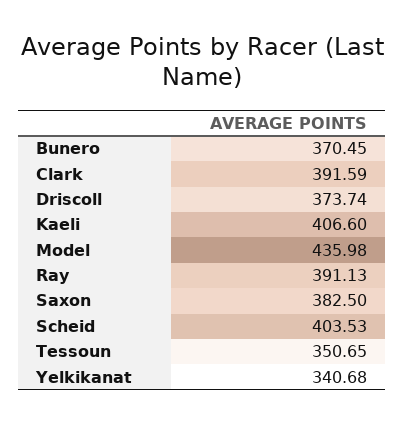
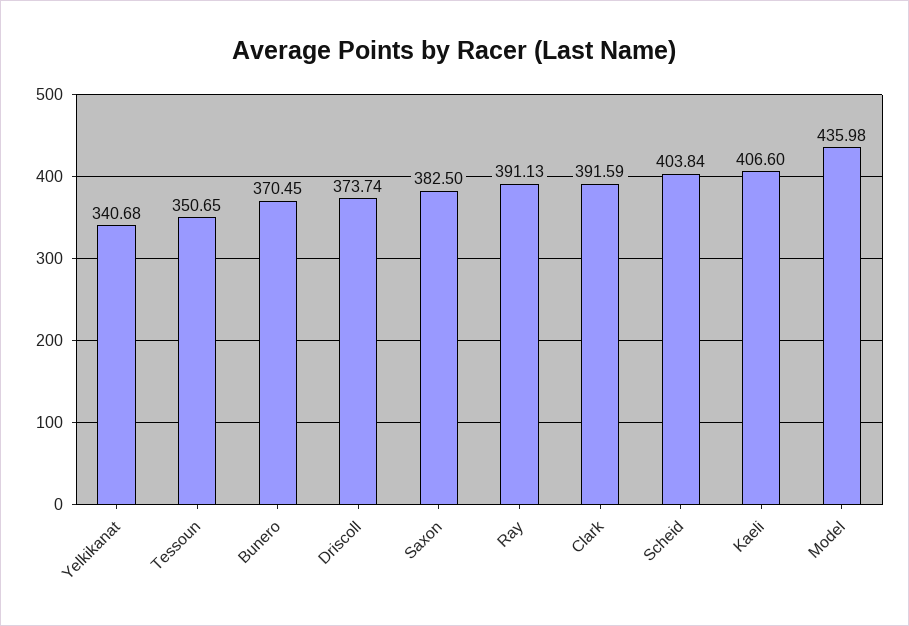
Scheid: 403.53 -> 403.84

